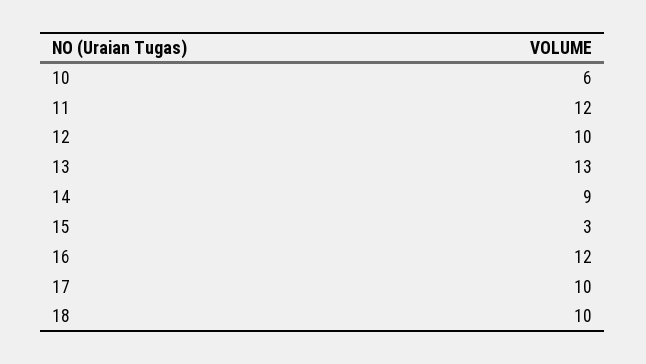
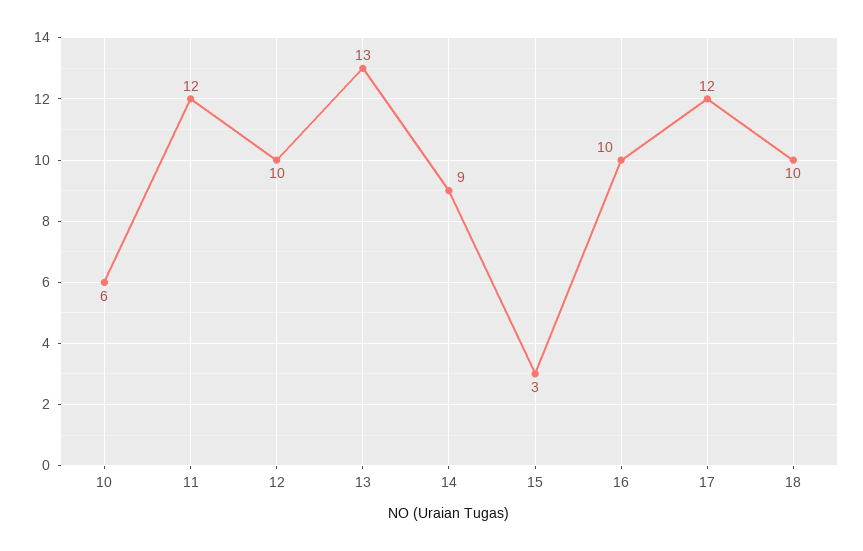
16: 12 -> 10
17: 10 -> 12

